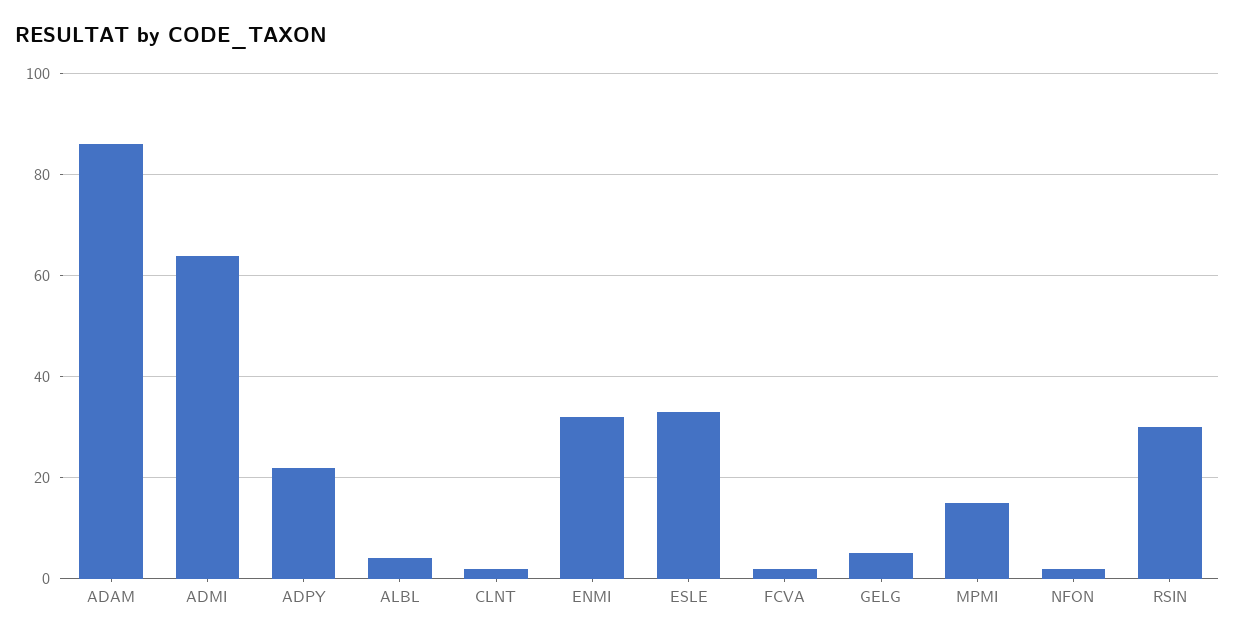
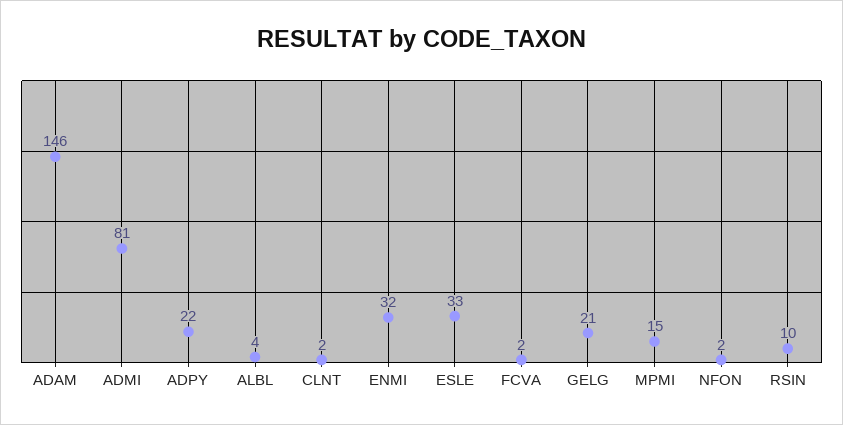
ADAM: 85 -> 146
ADMI: 65 -> 81
GELG: 5 -> 21
RSIN: 30 -> 10

